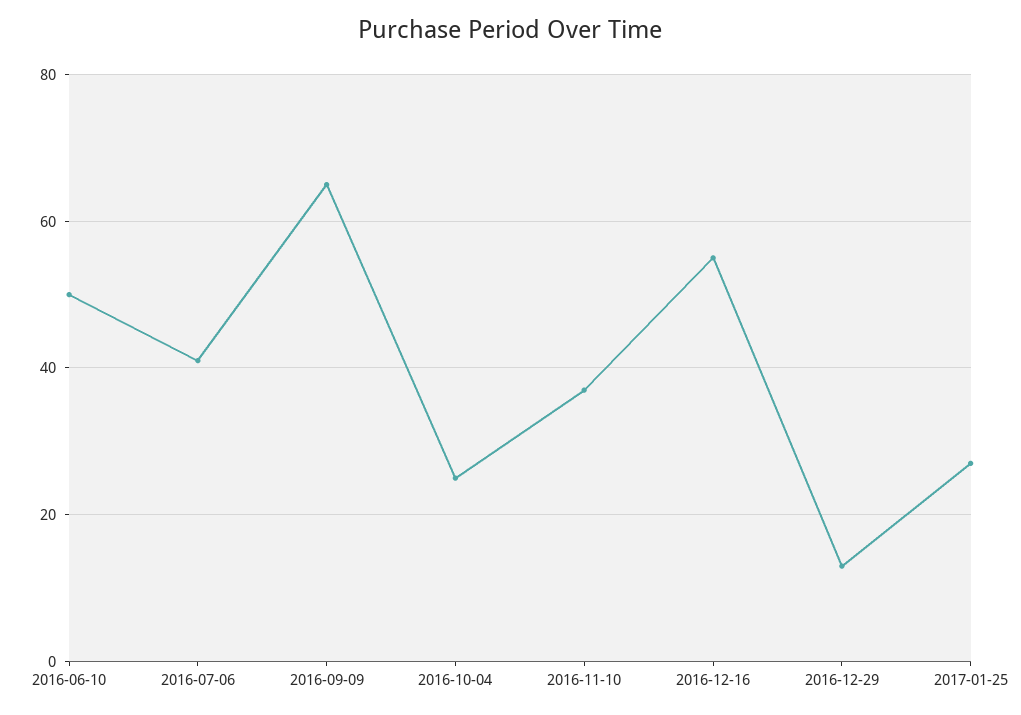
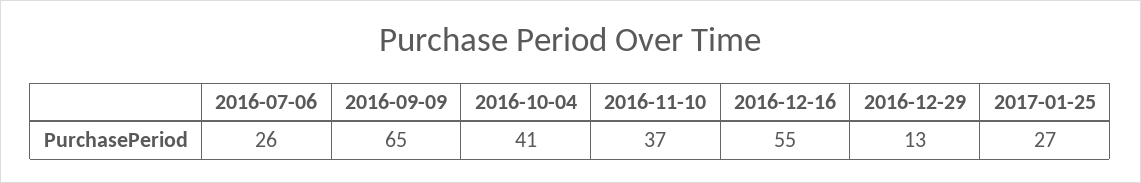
2016-06-10: 50 -> none
2016-07-06: 40 -> 26
2016-10-04: 25 -> 41

